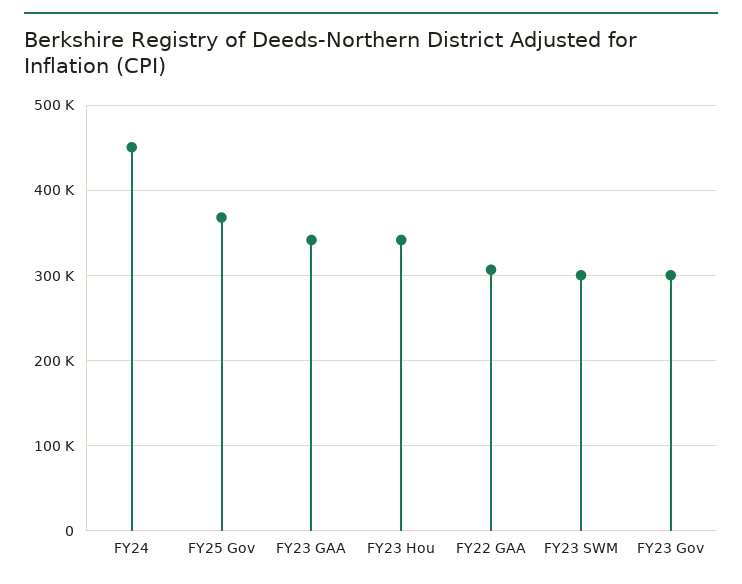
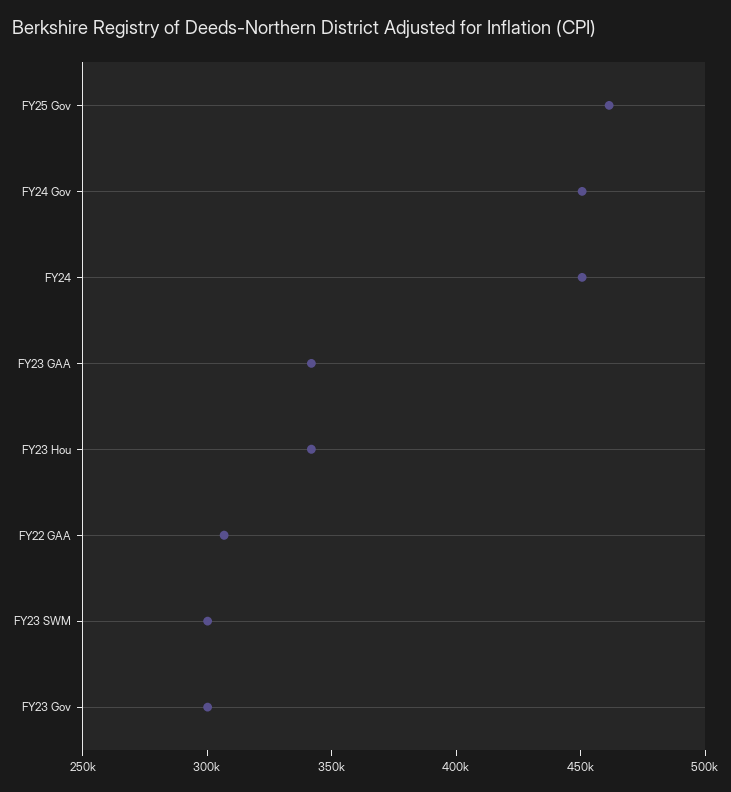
FY25 Gov: 370000 -> 460000
FY24 Gov: none -> 450000

